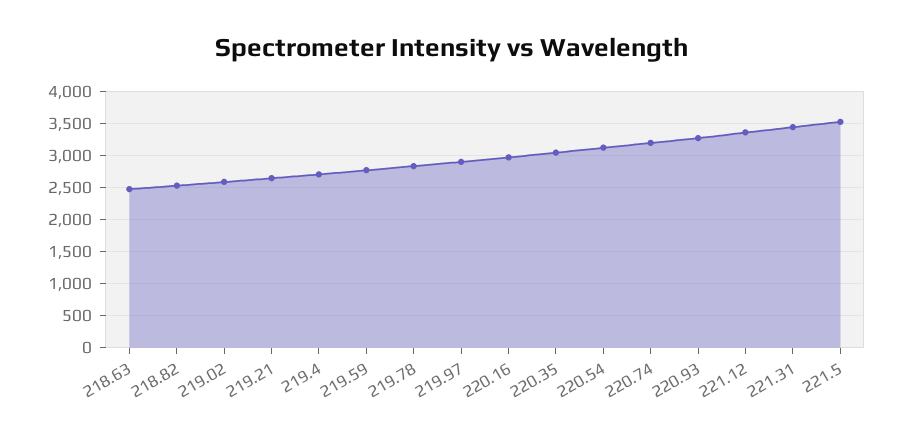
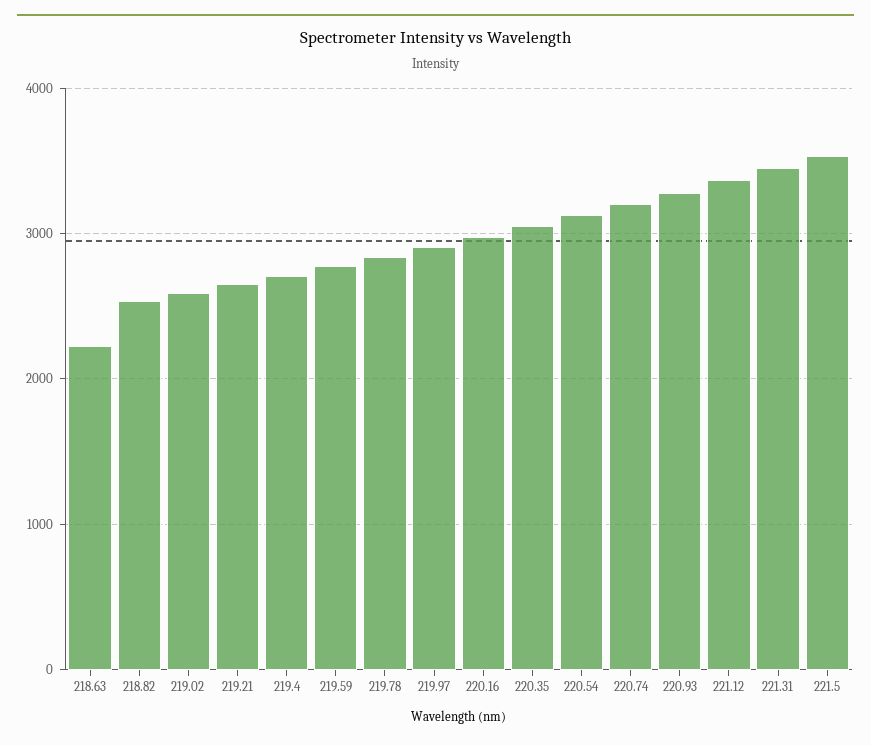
218.63: 2500 -> 2200

